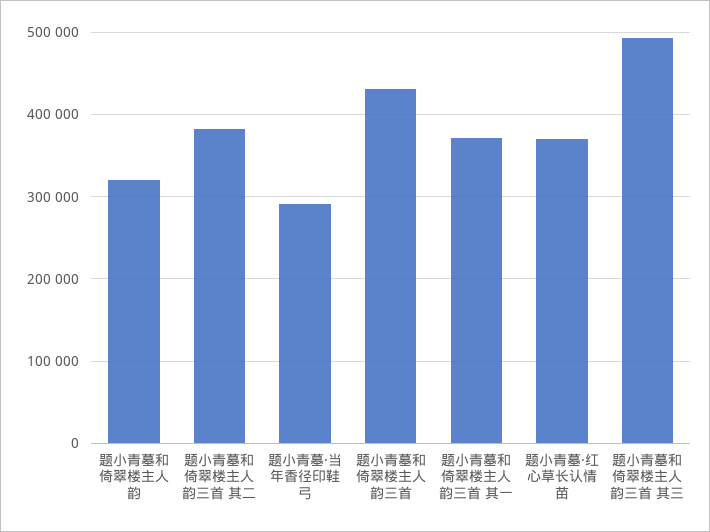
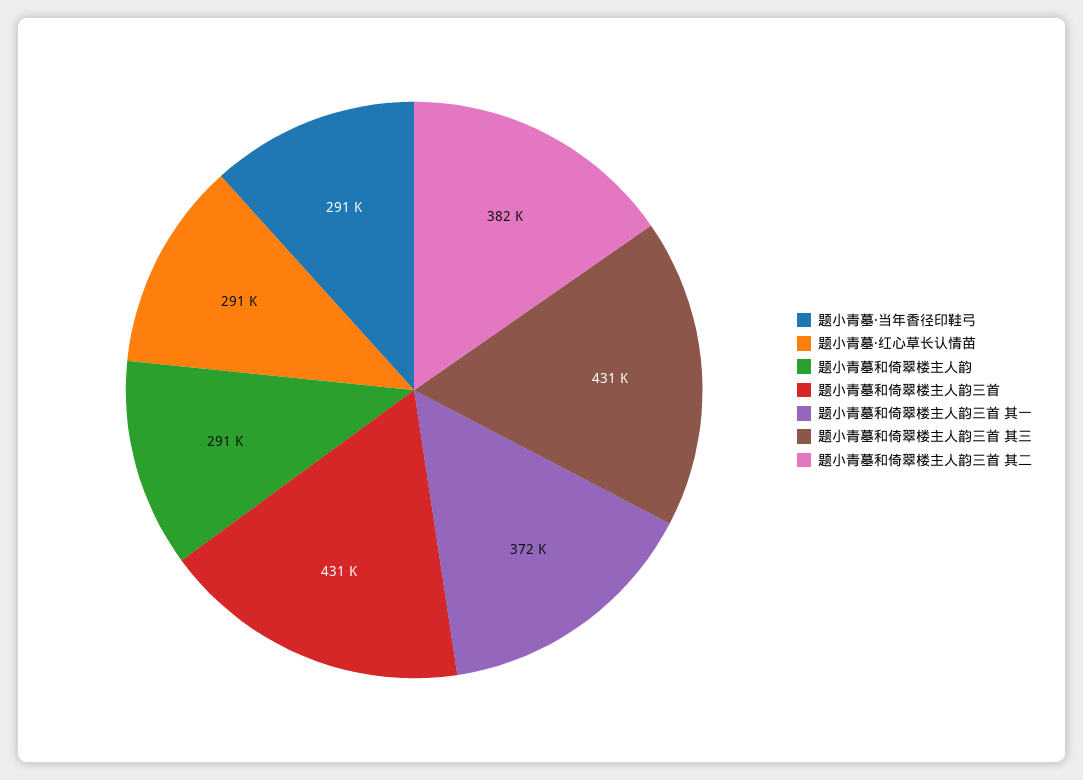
题小青墓和倚翠楼主人韵: 320000 -> 291000
题小青墓·红心草长认情苗: 370000 -> 291000
题小青墓和倚翠楼主人韵三首 其三: 490000 -> 431000

